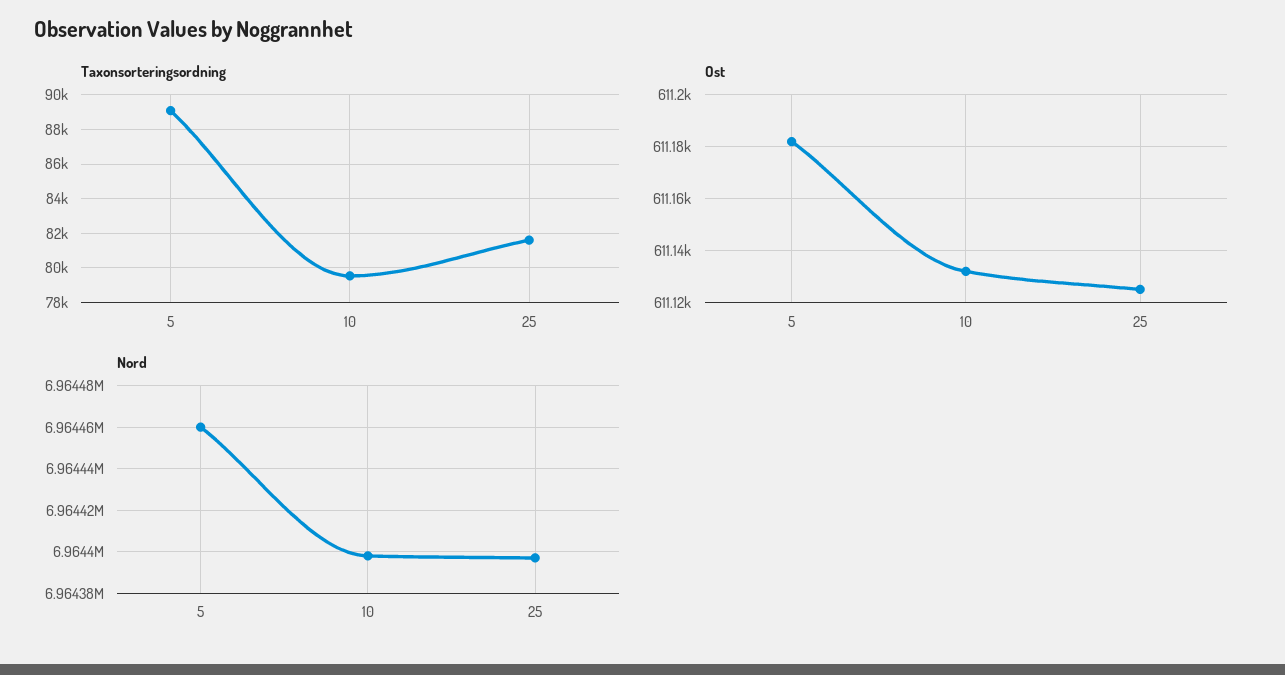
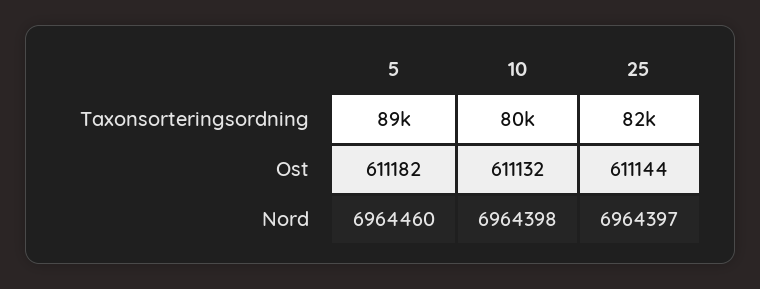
Ost, 25: 611125 -> 611144

